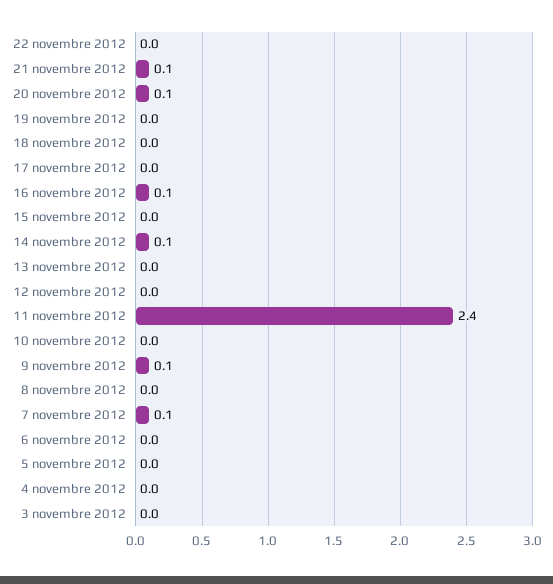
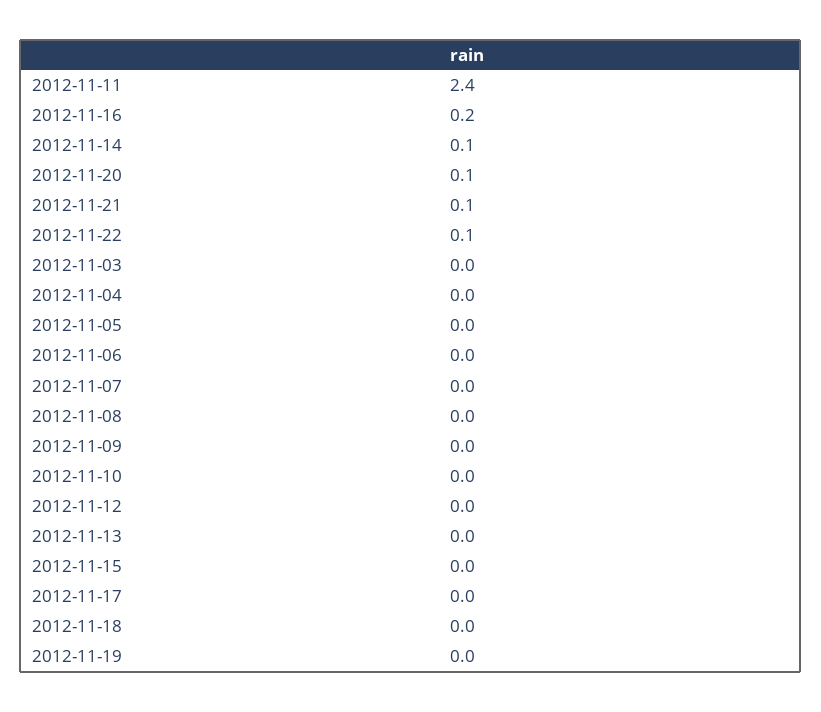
22 novembre 2012: 0 -> 0.1
16 novembre 2012: 0.1 -> 0.2
9 novembre 2012: 0.1 -> 0
7 novembre 2012: 0.1 -> 0

